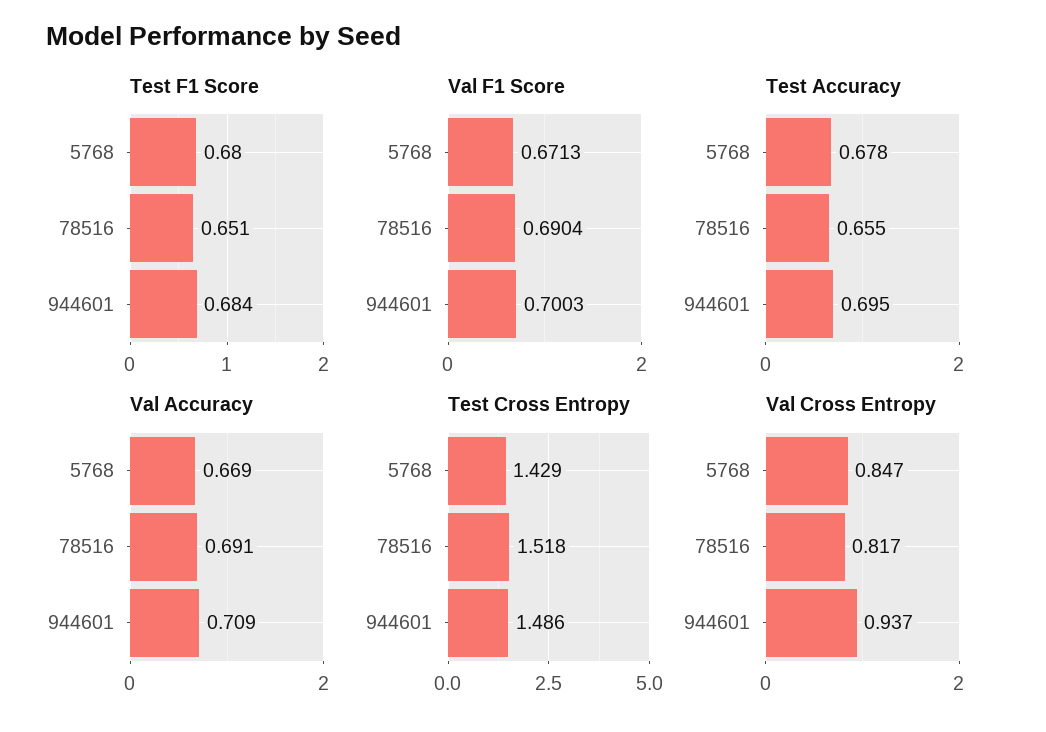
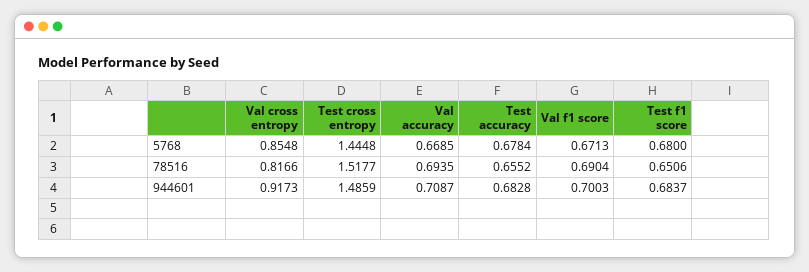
Test Accuracy, 944601: 0.695 -> 0.6828
Val Accuracy, 78516: 0.691 -> 0.6935
Test Cross Entropy, 5768: 1.429 -> 1.4448
Val Cross Entropy, 5768: 0.847 -> 0.8548
Val Cross Entropy, 944601: 0.937 -> 0.9173

